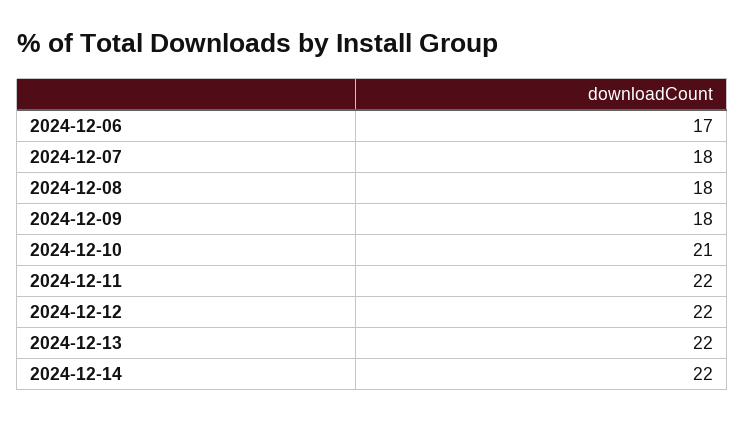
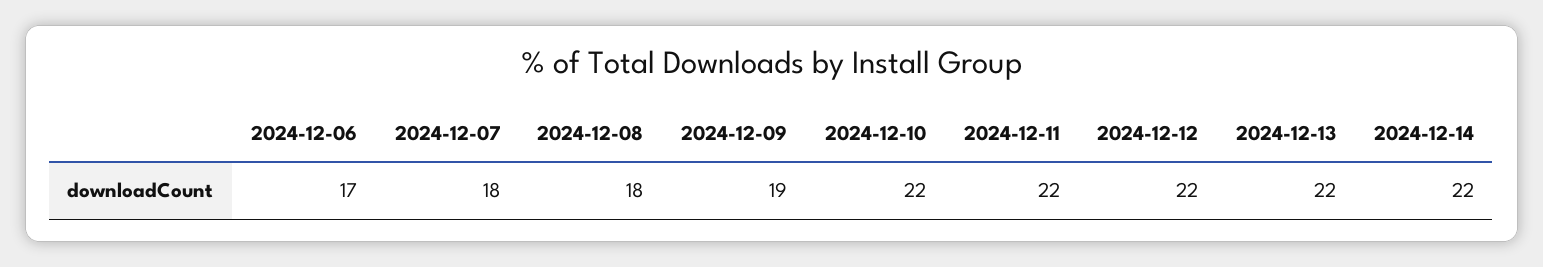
2024-12-09: 18 -> 19
2024-12-10: 21 -> 22

